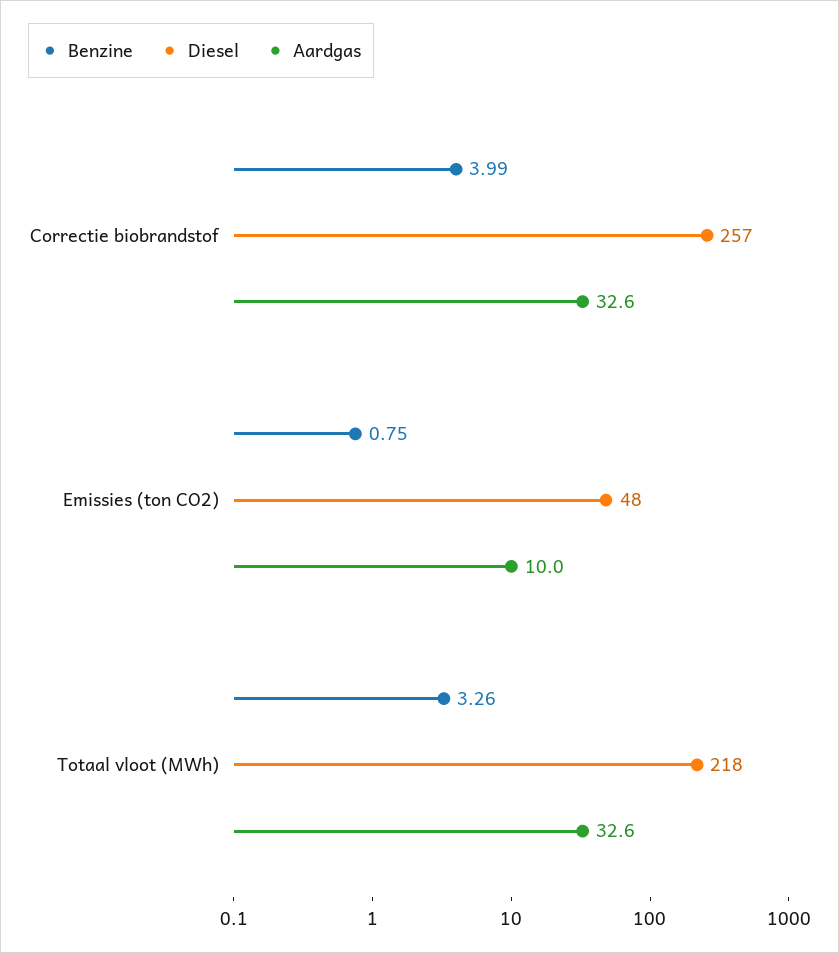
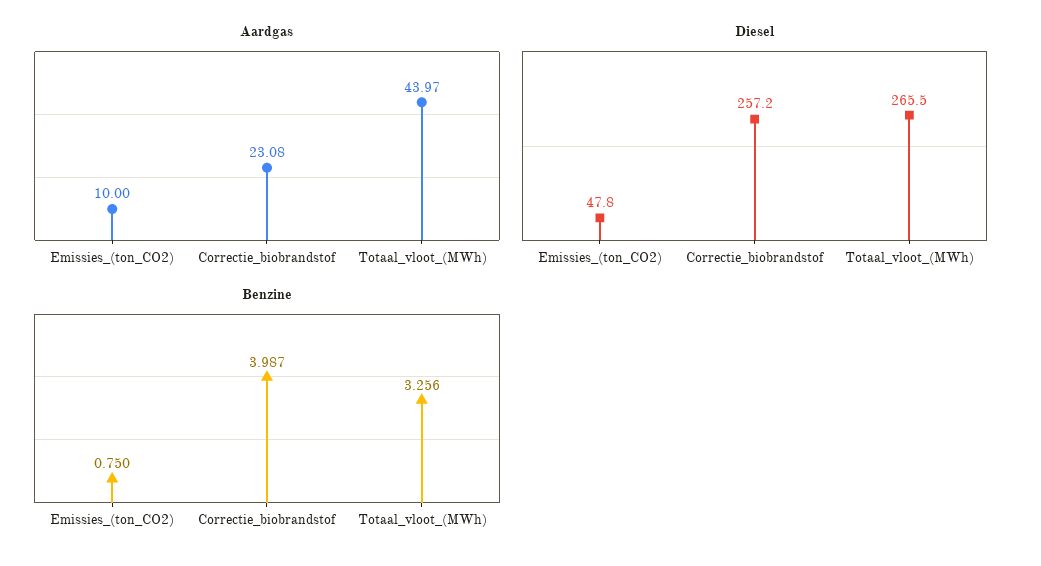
Aardgas, Correctie biobrandstof: 32.6 -> 23.08
Diesel, Totaal vloot (MWh): 218 -> 265.5
Aardgas, Totaal vloot (MWh): 32.6 -> 43.97

